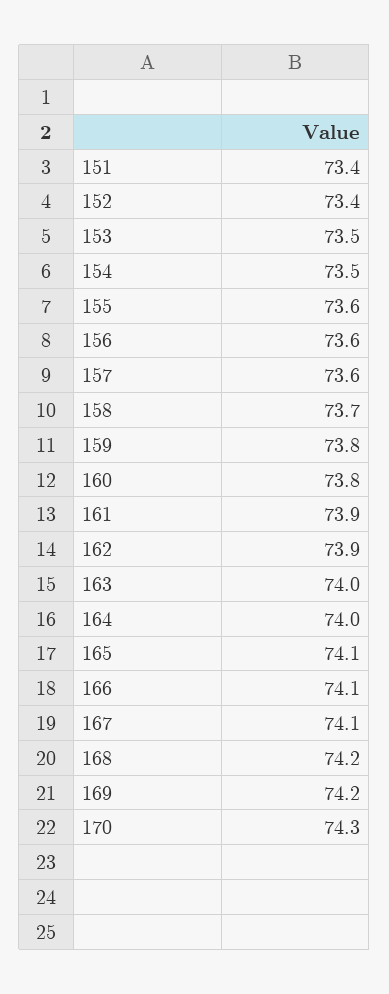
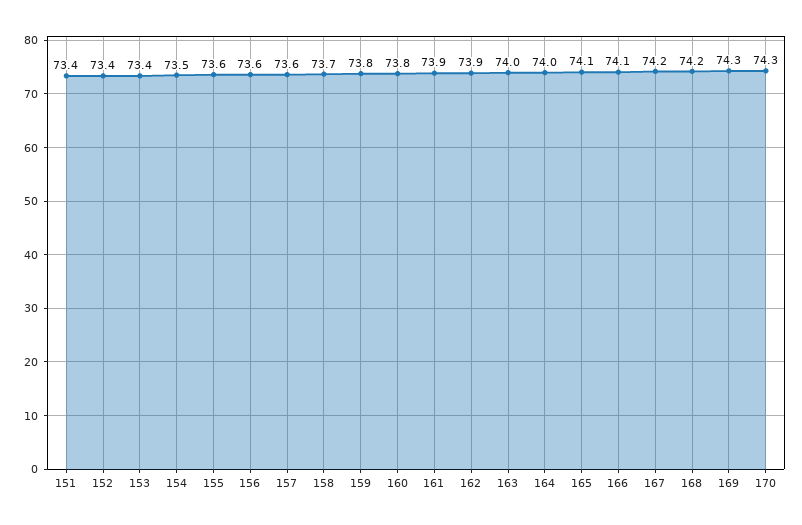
153: 73.5 -> 73.4
167: 74.1 -> 74.2
169: 74.2 -> 74.3

